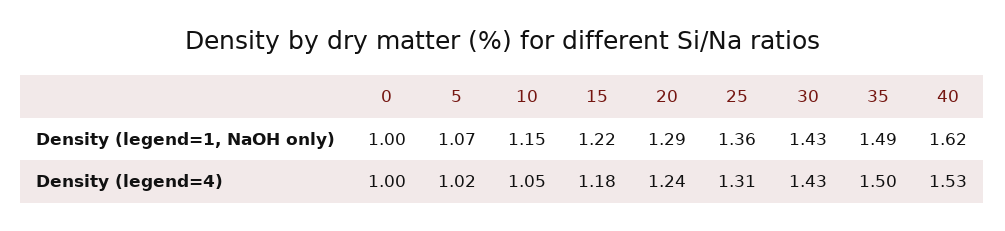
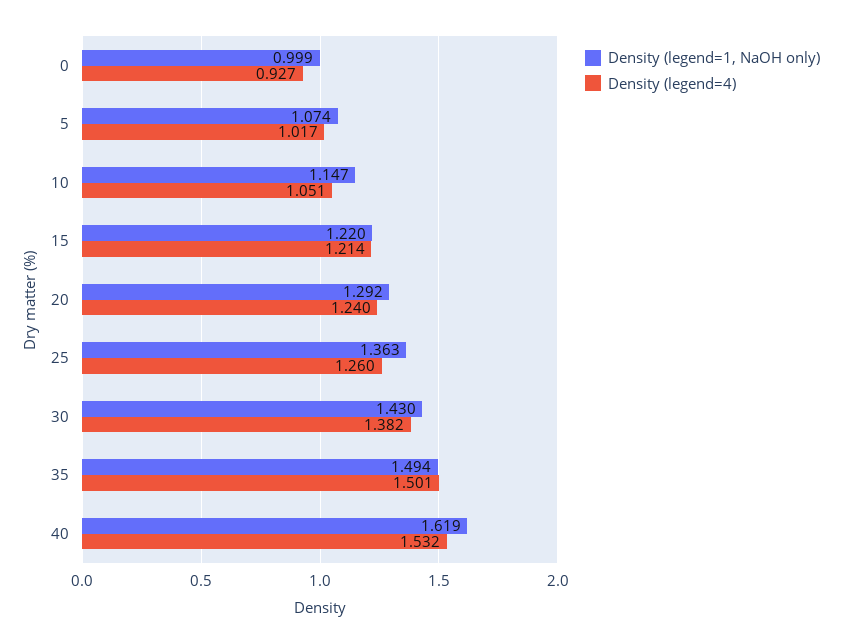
Density (legend=4), 0: 1 -> 0.927
Density (legend=4), 15: 1.18 -> 1.214
Density (legend=4), 25: 1.31 -> 1.26
Density (legend=4), 30: 1.43 -> 1.382

